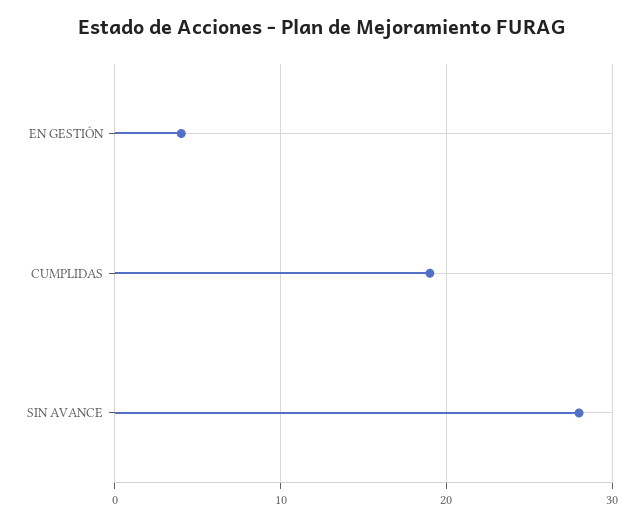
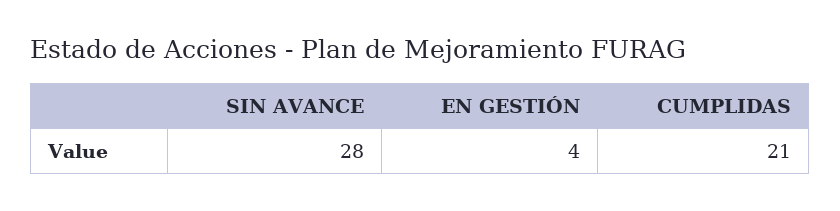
CUMPLIDAS: 19 -> 21

